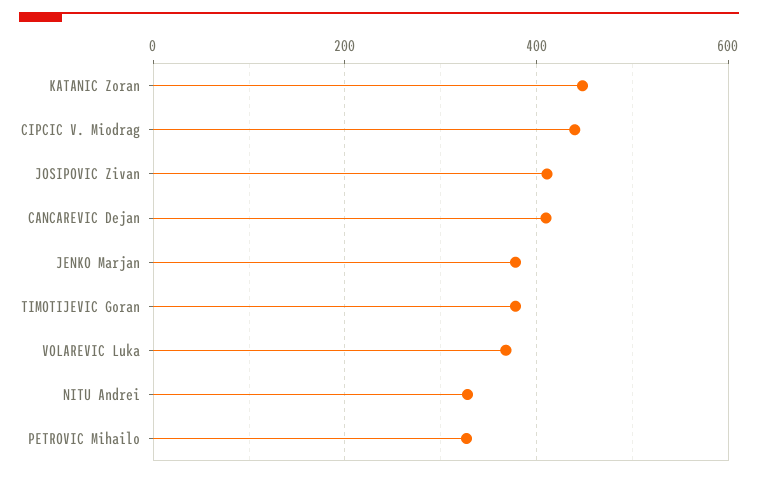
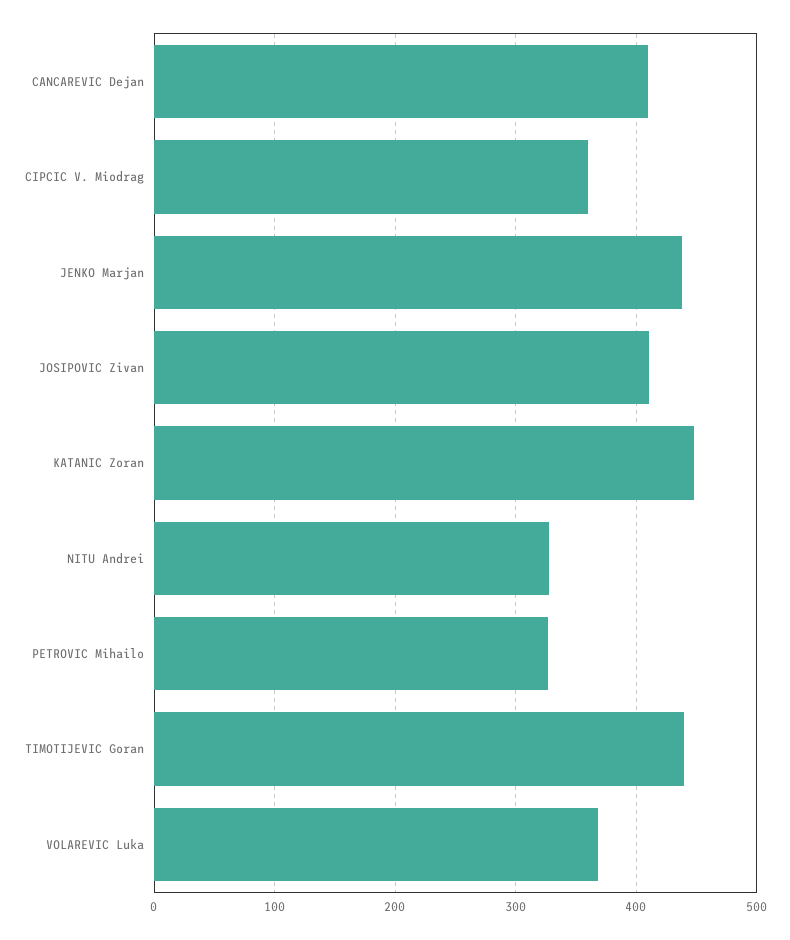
CIPCIC V. Miodrag: 440 -> 360
JENKO Marjan: 380 -> 440
TIMOTIJEVIC Goran: 380 -> 440

